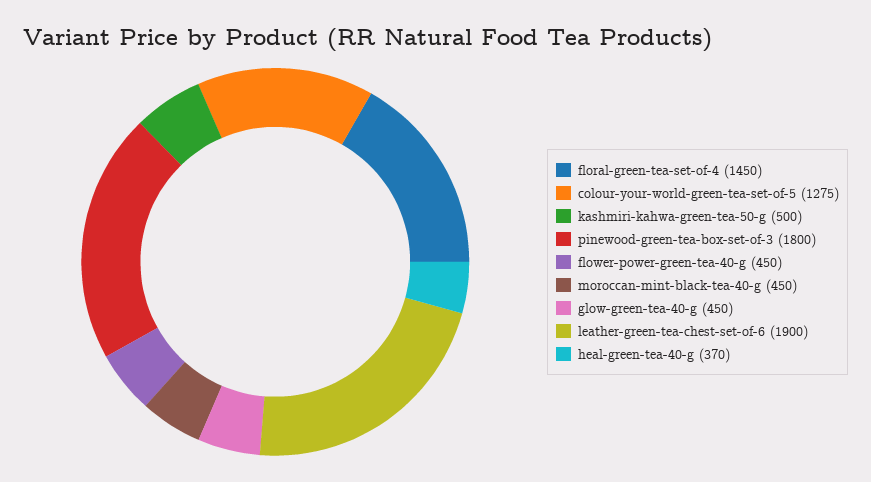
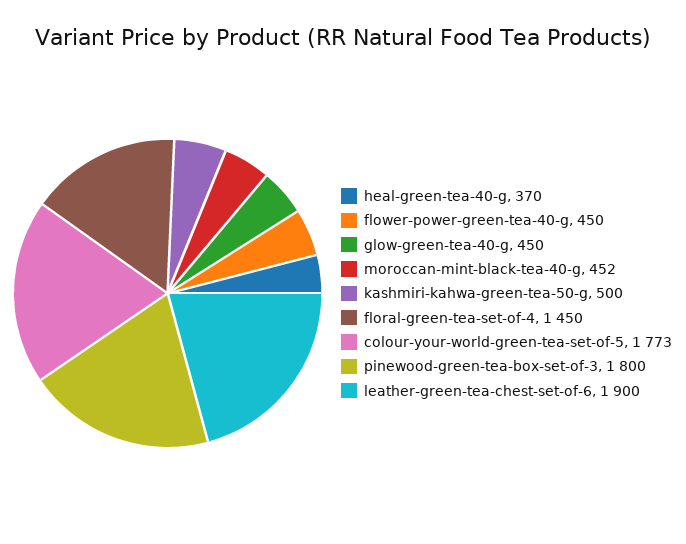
colour-your-world-green-tea-set-of-5: 1275 -> 1773
moroccan-mint-black-tea-40-g: 450 -> 452

